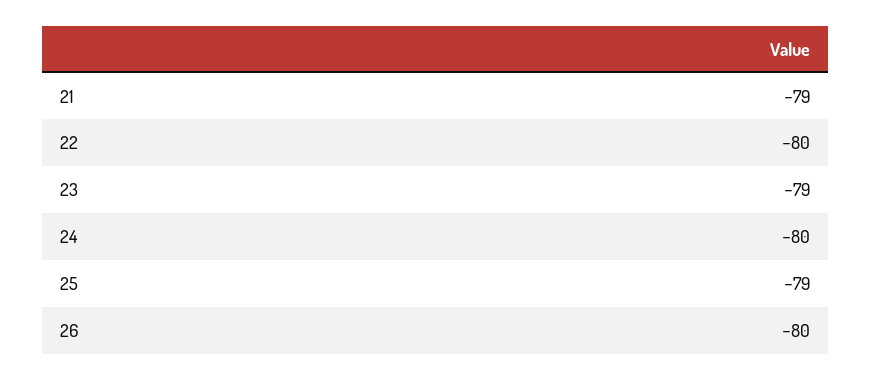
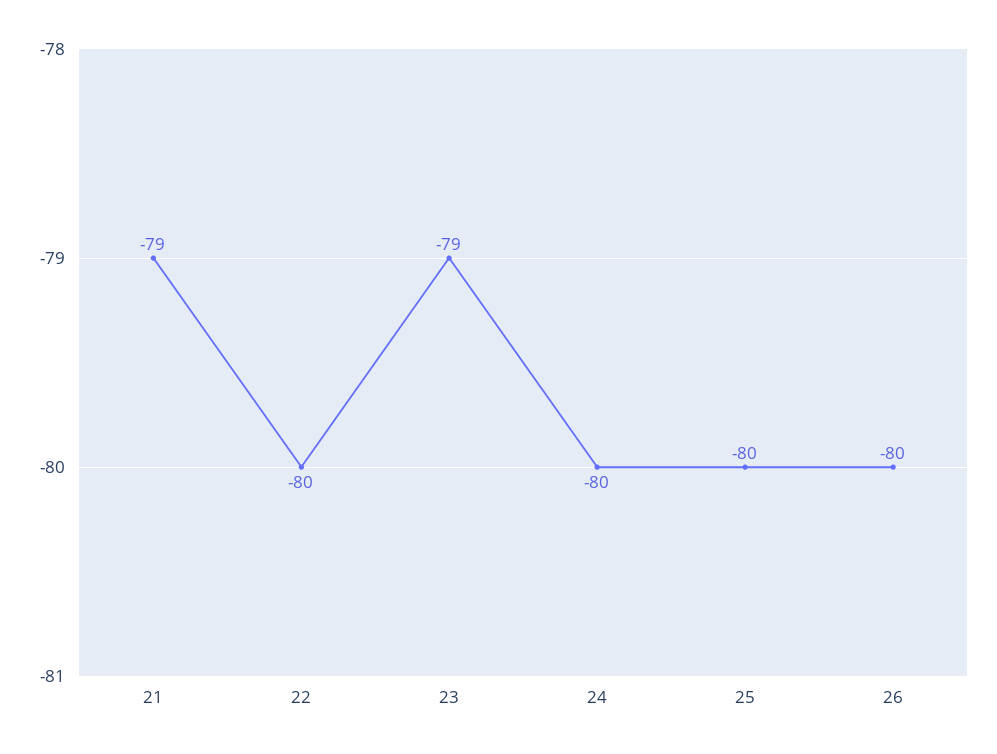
25: -79 -> -80

